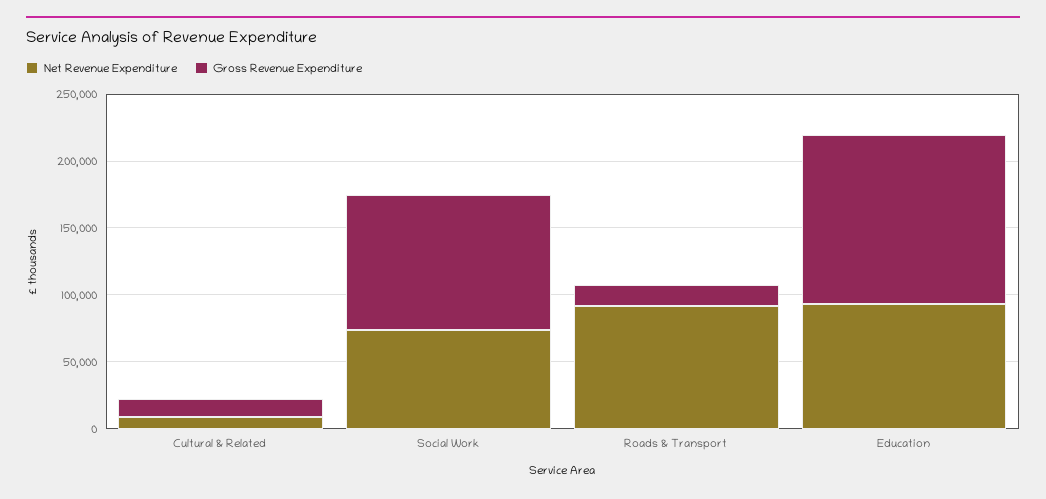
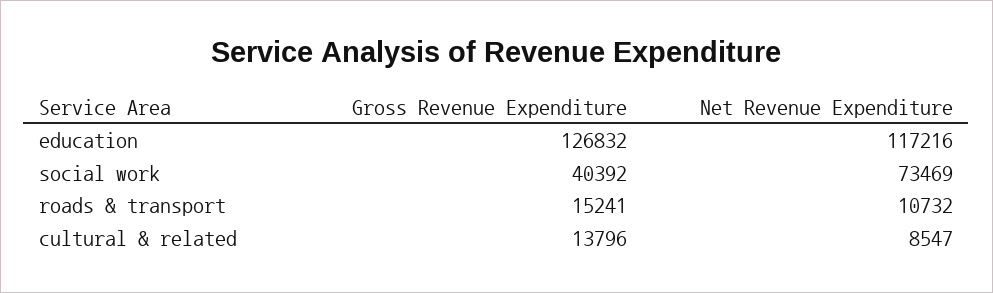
Gross Revenue Expenditure, Social Work: 100000 -> 40392
Net Revenue Expenditure, Roads & Transport: 90000 -> 10732
Net Revenue Expenditure, Education: 90000 -> 117216

